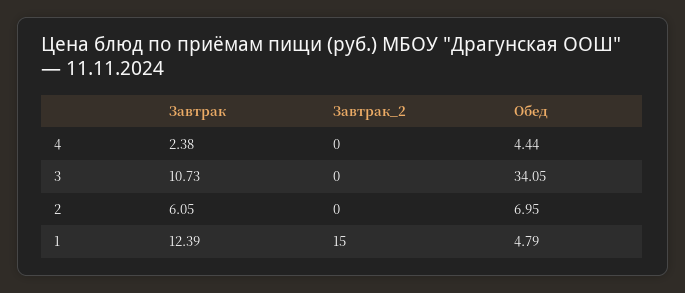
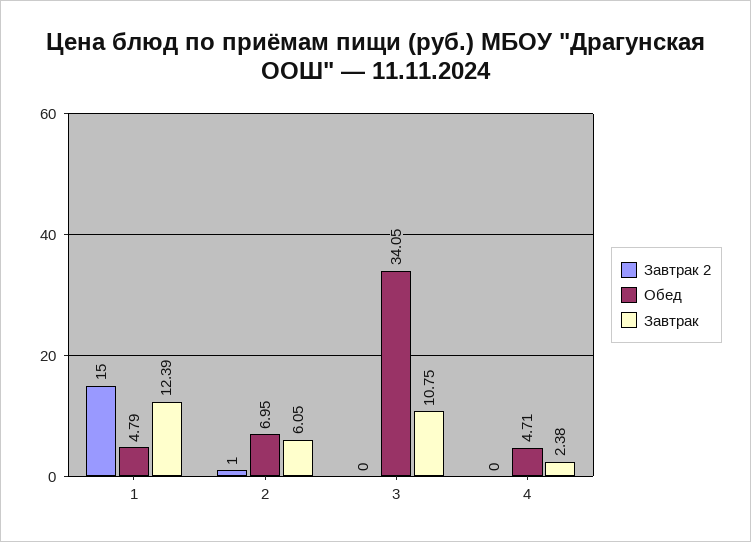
Обед, 4: 4.44 -> 4.71
Завтрак, 3: 10.73 -> 10.75
Завтрак_2, 2: 0 -> 1

